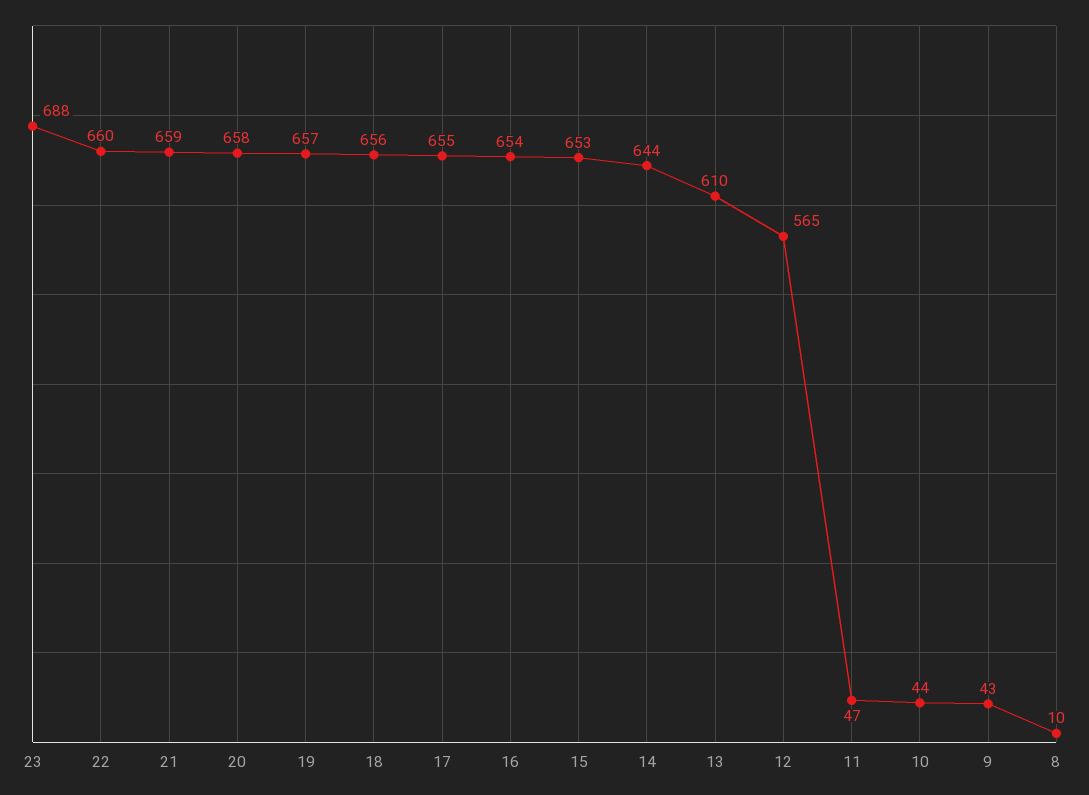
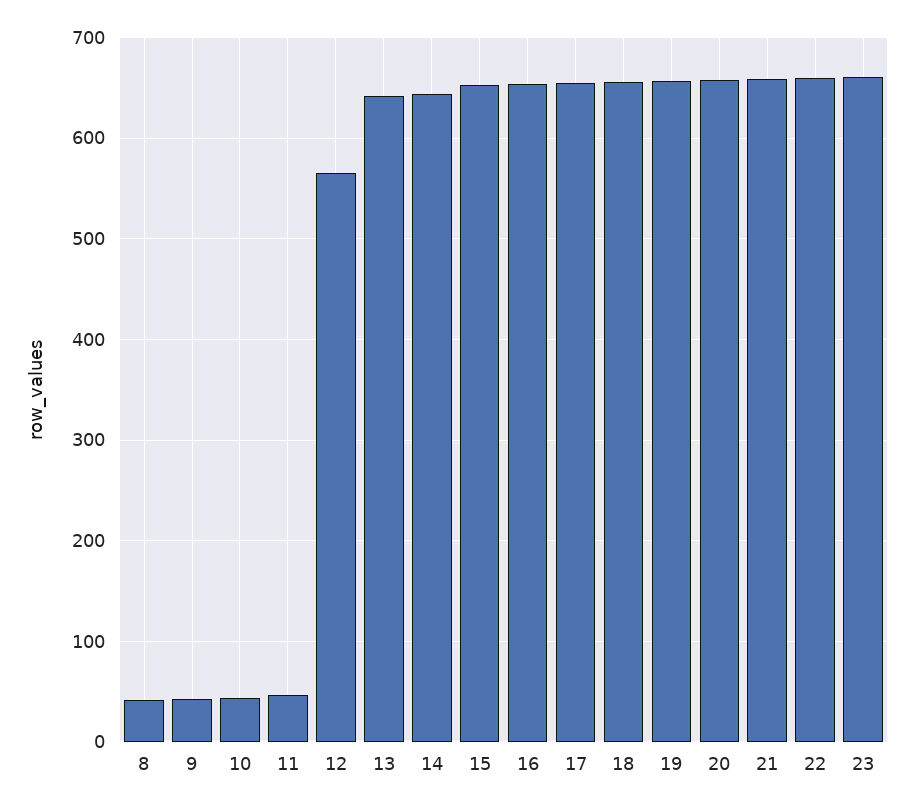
23: 688 -> 660
13: 610 -> 640
8: 10 -> 40

